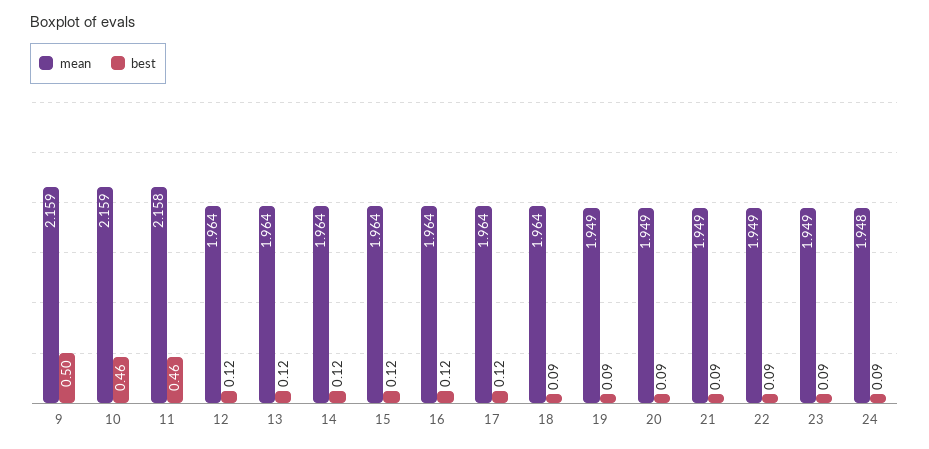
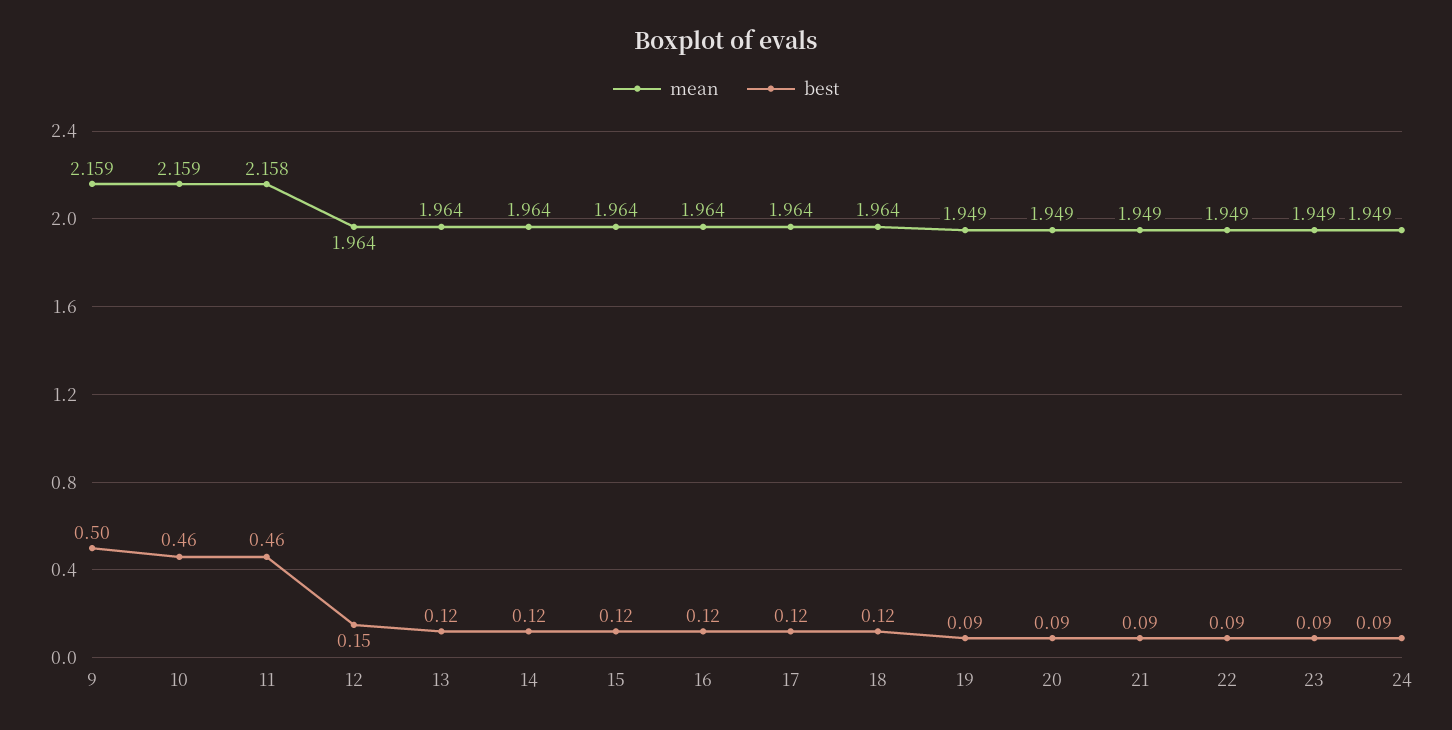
best, 12: 0.12 -> 0.15
best, 18: 0.09 -> 0.12
mean, 24: 1.948 -> 1.949

